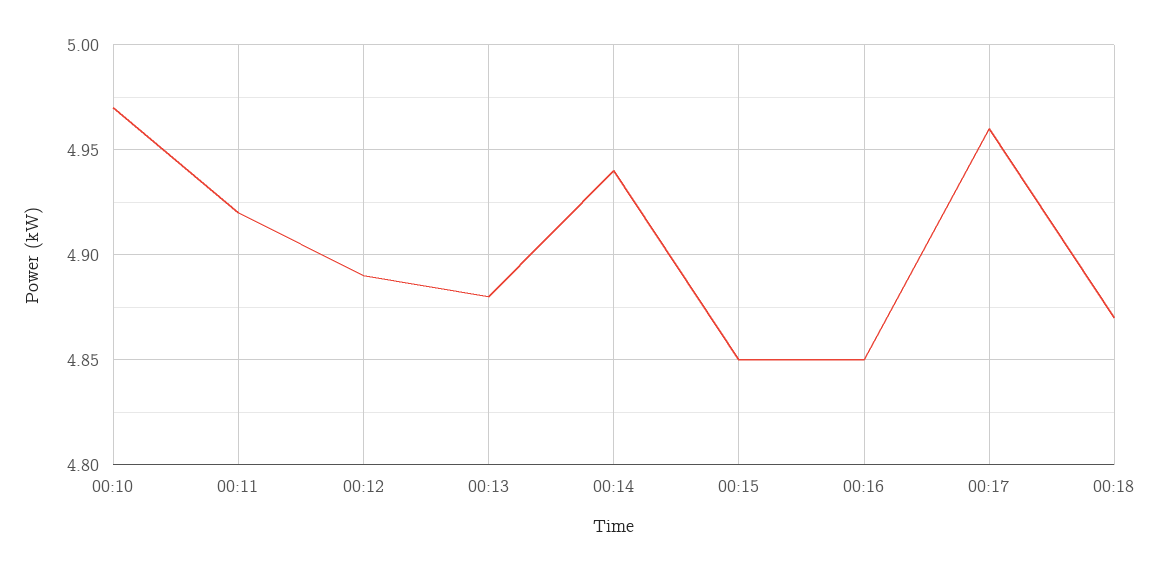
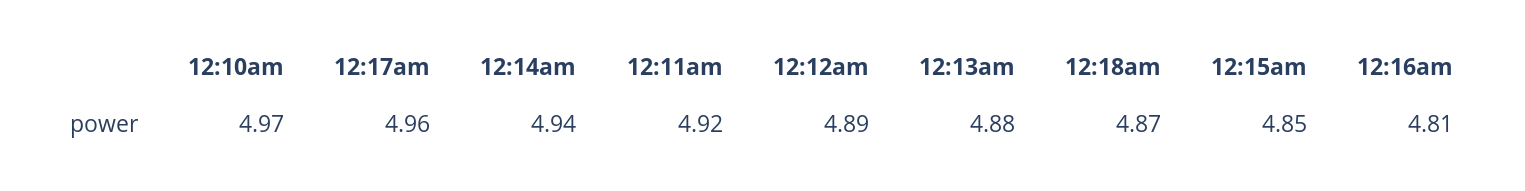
00:16: 4.85 -> 4.81

